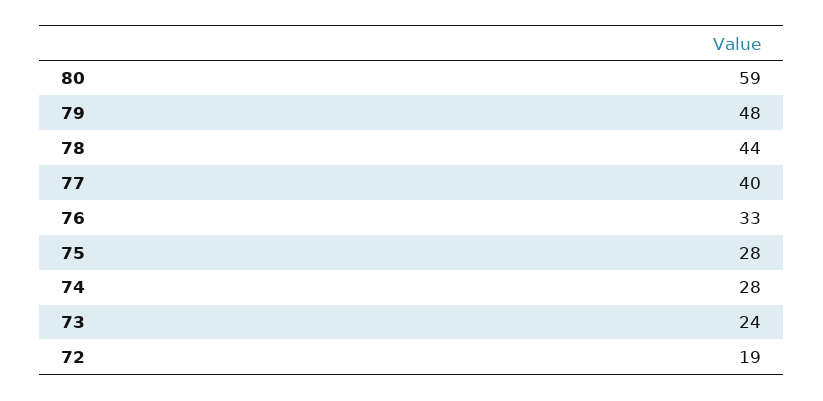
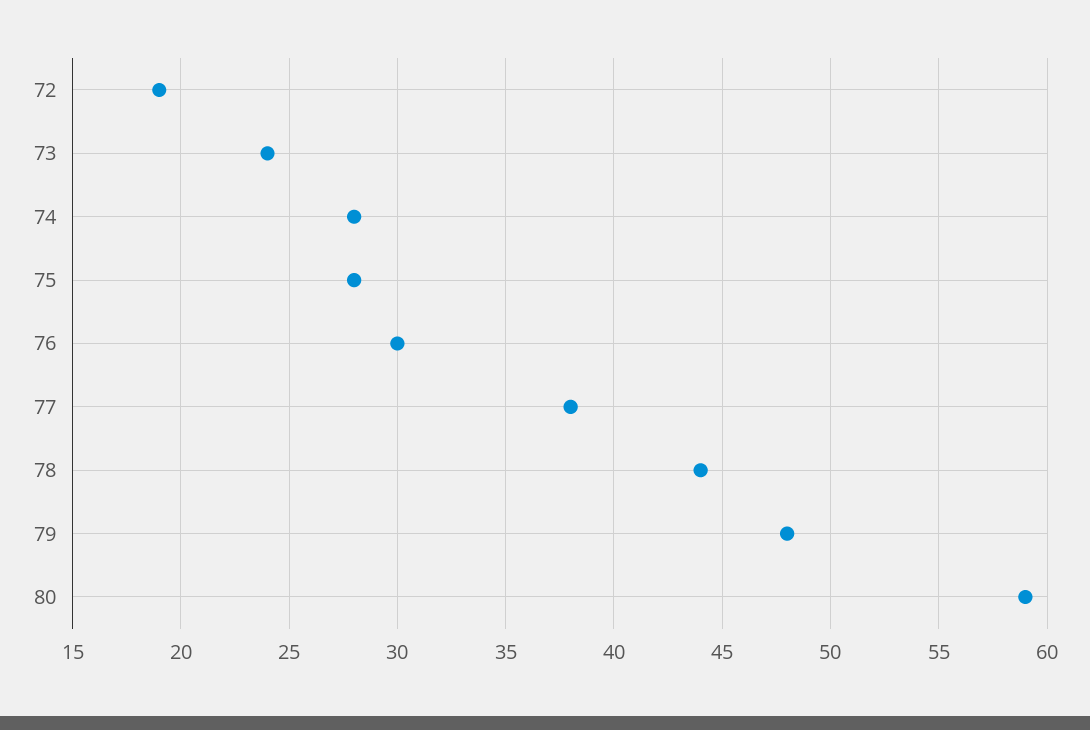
77: 40 -> 38
76: 33 -> 30

